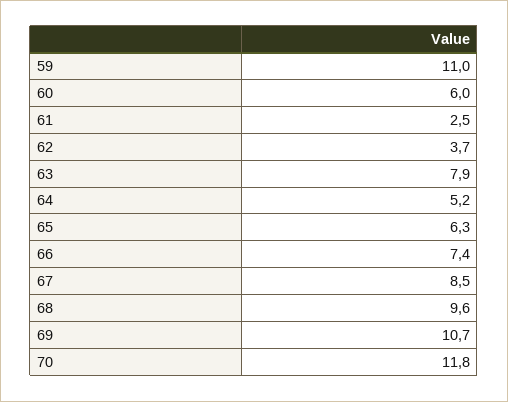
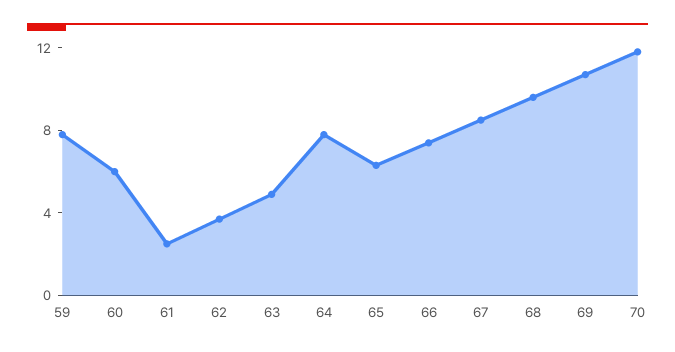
59: 11 -> 8
63: 7.9 -> 5
64: 5.2 -> 8

